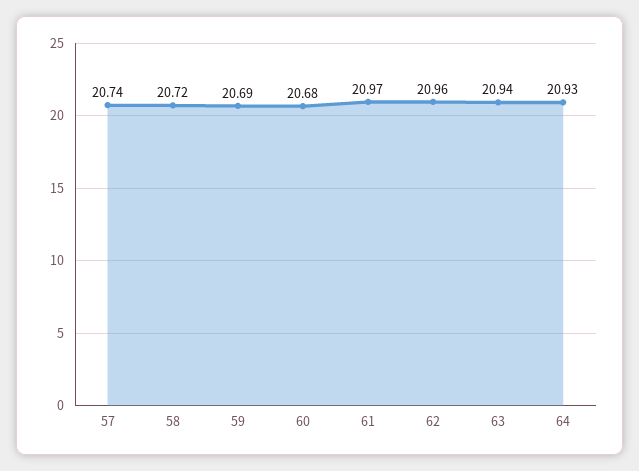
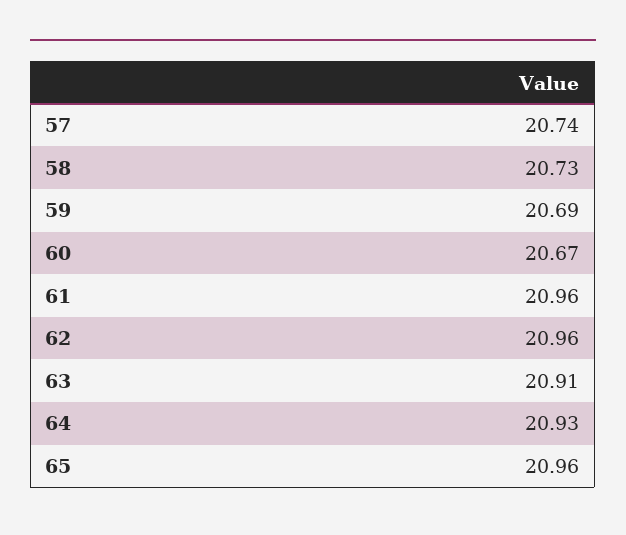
58: 20.72 -> 20.73
60: 20.68 -> 20.67
61: 20.97 -> 20.96
63: 20.94 -> 20.91
65: none -> 20.96

